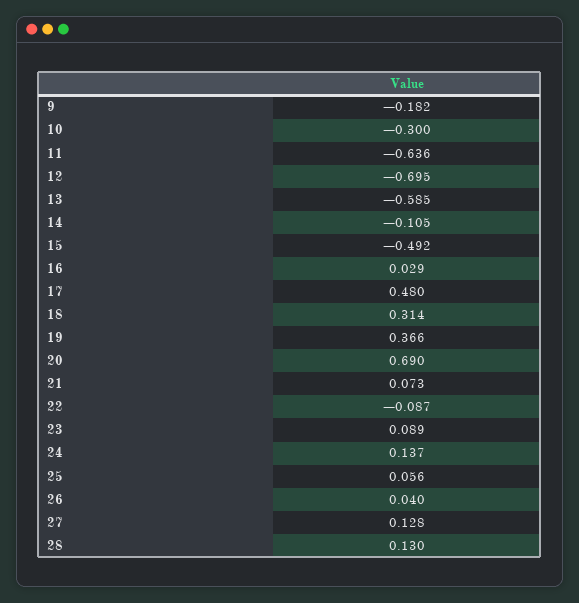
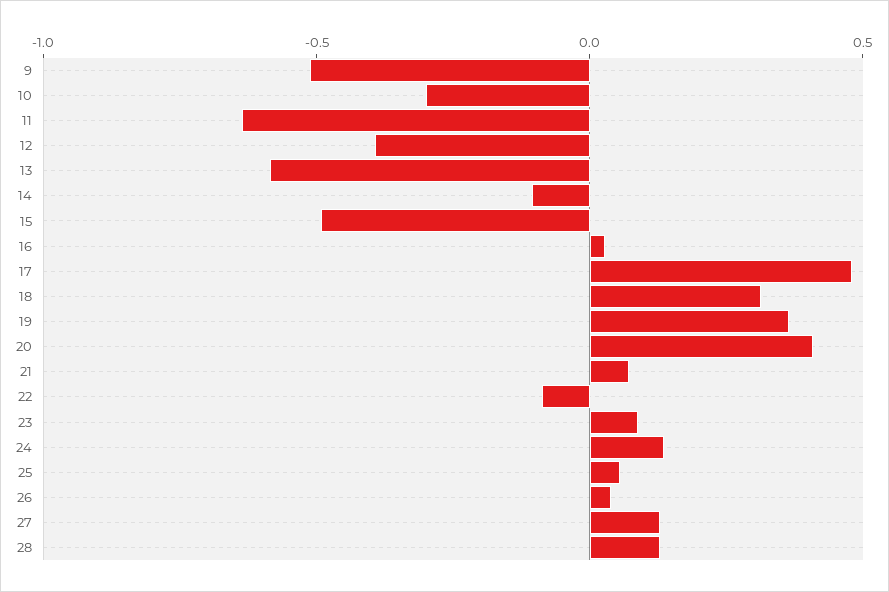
9: -0.182 -> -0.5
12: -0.695 -> -0.4
20: 0.69 -> 0.4

